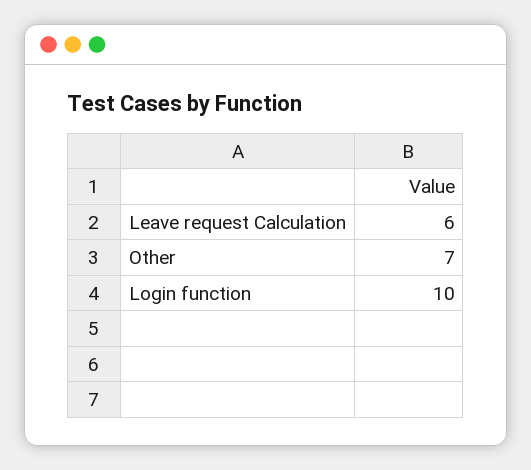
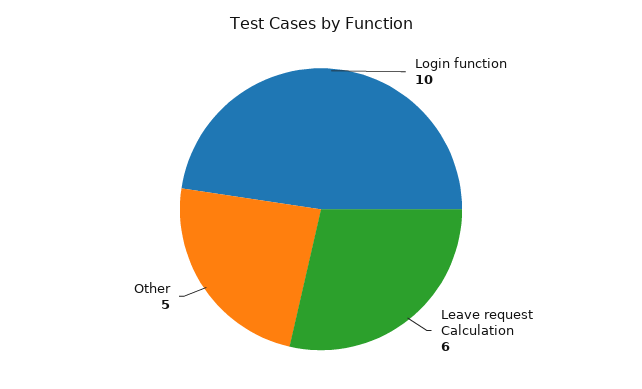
Other: 7 -> 5

